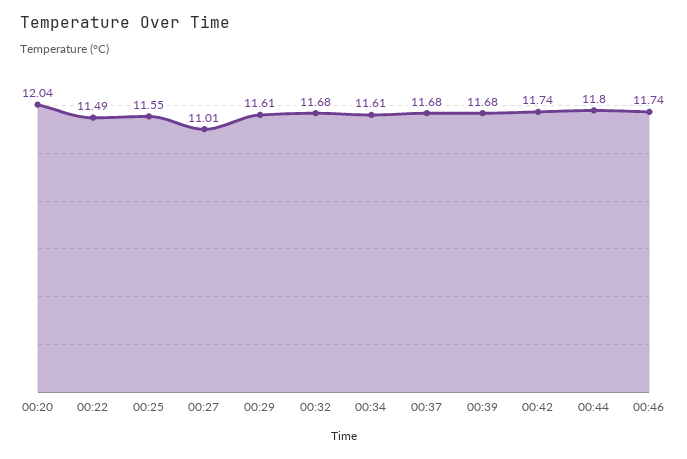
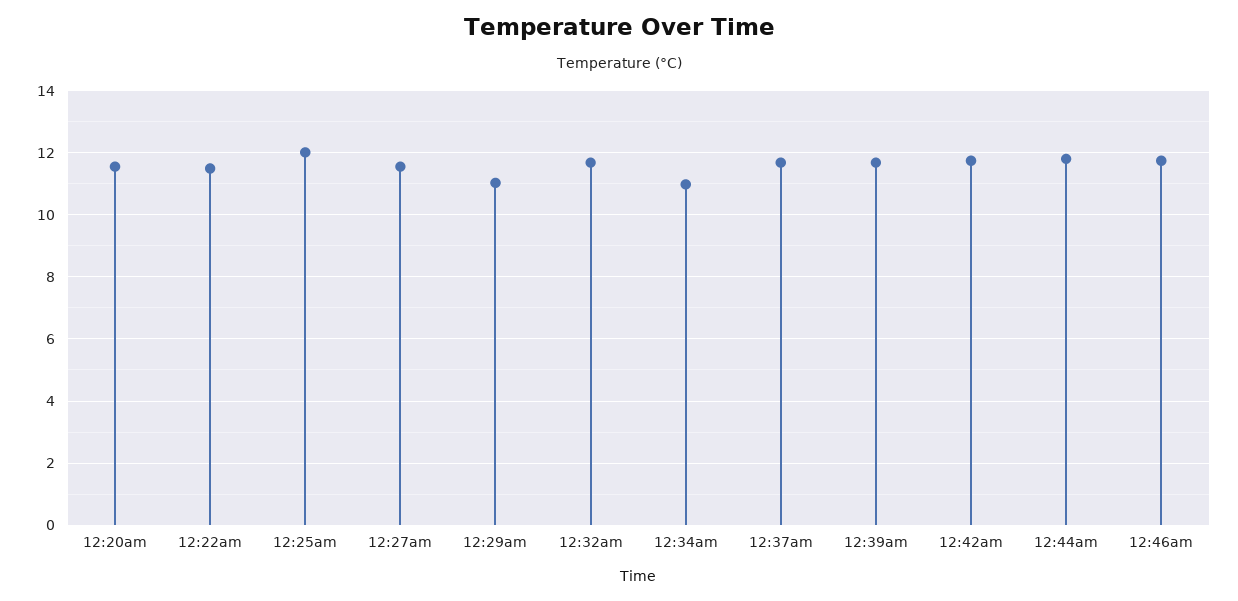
00:20: 12.04 -> 11.6
00:25: 11.55 -> 12
00:27: 11.01 -> 11.6
00:29: 11.61 -> 11
00:34: 11.61 -> 11

